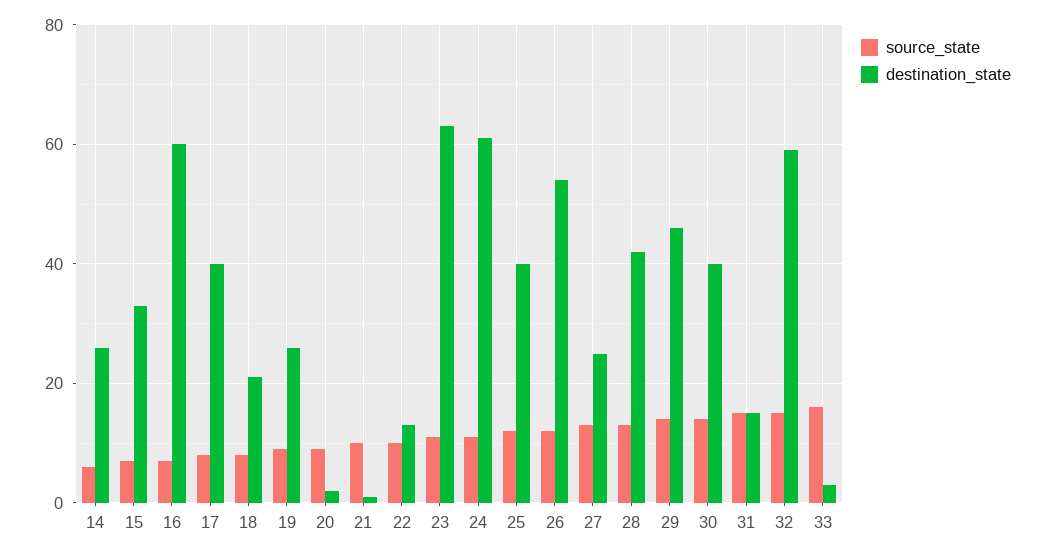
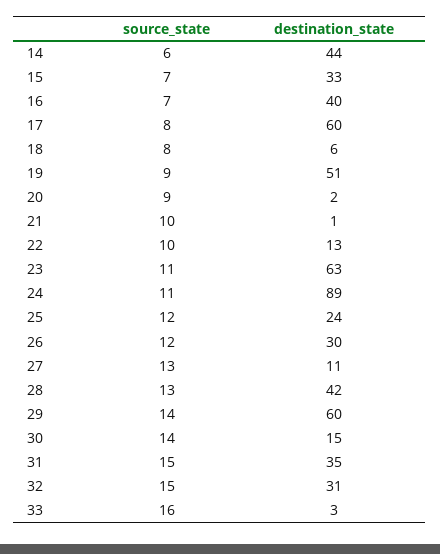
destination_state, 14: 25 -> 44
destination_state, 16: 60 -> 40
destination_state, 17: 40 -> 60
destination_state, 18: 20 -> 6
destination_state, 19: 25 -> 51
destination_state, 24: 60 -> 89
destination_state, 25: 40 -> 24
destination_state, 26: 55 -> 30
destination_state, 27: 25 -> 11
destination_state, 29: 45 -> 60
destination_state, 30: 40 -> 15
destination_state, 31: 15 -> 35
destination_state, 32: 60 -> 31

